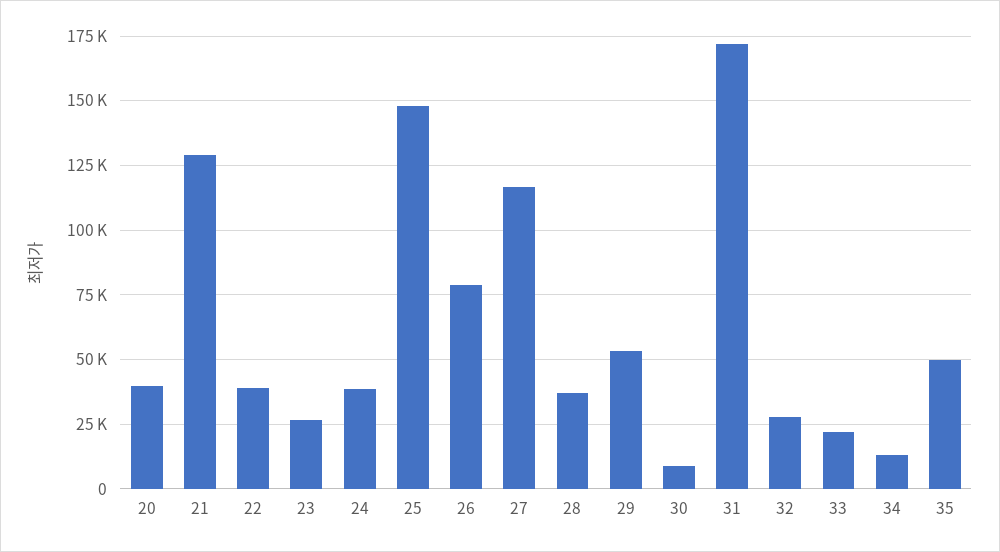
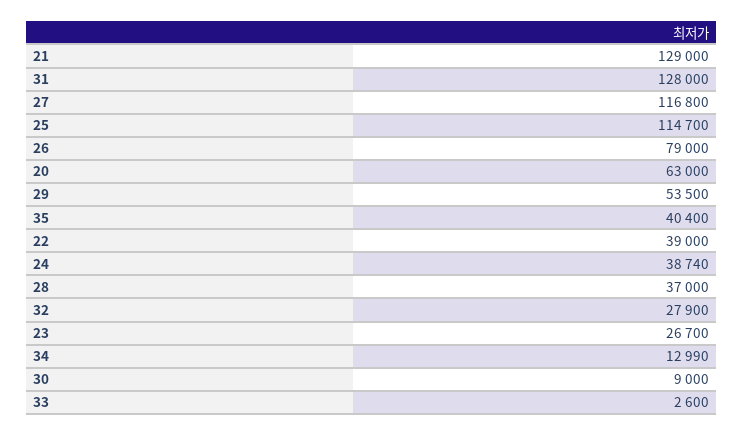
20: 40000 -> 63000
25: 147500 -> 114700
31: 172500 -> 128000
33: 22500 -> 2600
35: 50000 -> 40400

